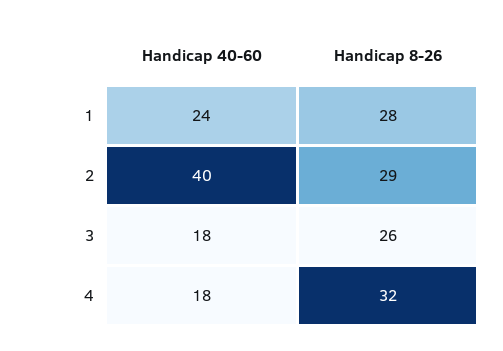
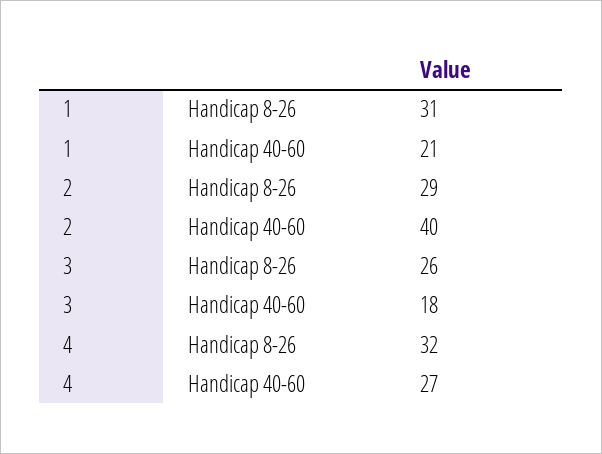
Handicap 40-60, 1: 24 -> 21
Handicap 8-26, 1: 28 -> 31
Handicap 40-60, 4: 18 -> 27

